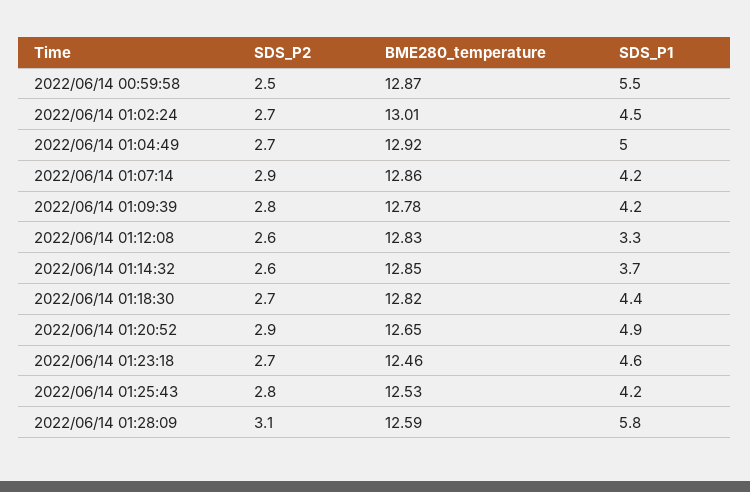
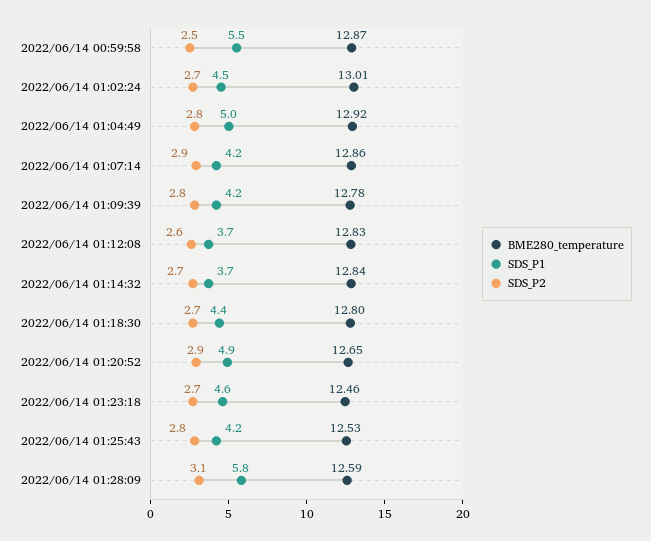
SDS_P2, 2022/06/14 01:04:49: 2.7 -> 2.8
SDS_P1, 2022/06/14 01:12:08: 3.3 -> 3.7
SDS_P2, 2022/06/14 01:14:32: 2.6 -> 2.7
BME280_temperature, 2022/06/14 01:14:32: 12.85 -> 12.84
BME280_temperature, 2022/06/14 01:18:30: 12.82 -> 12.8

